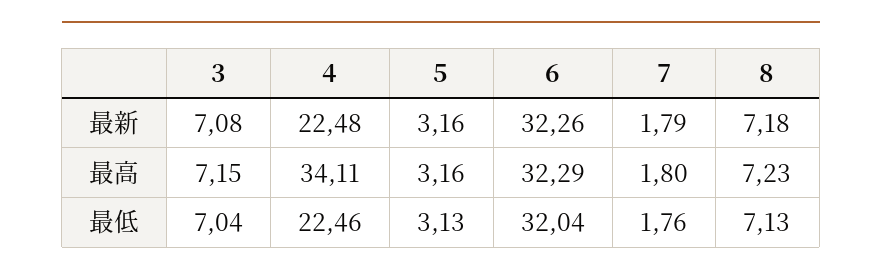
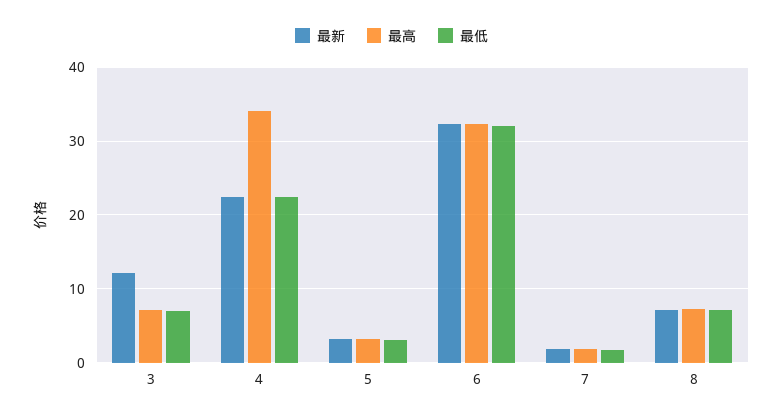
最新, 3: 7.08 -> 12

